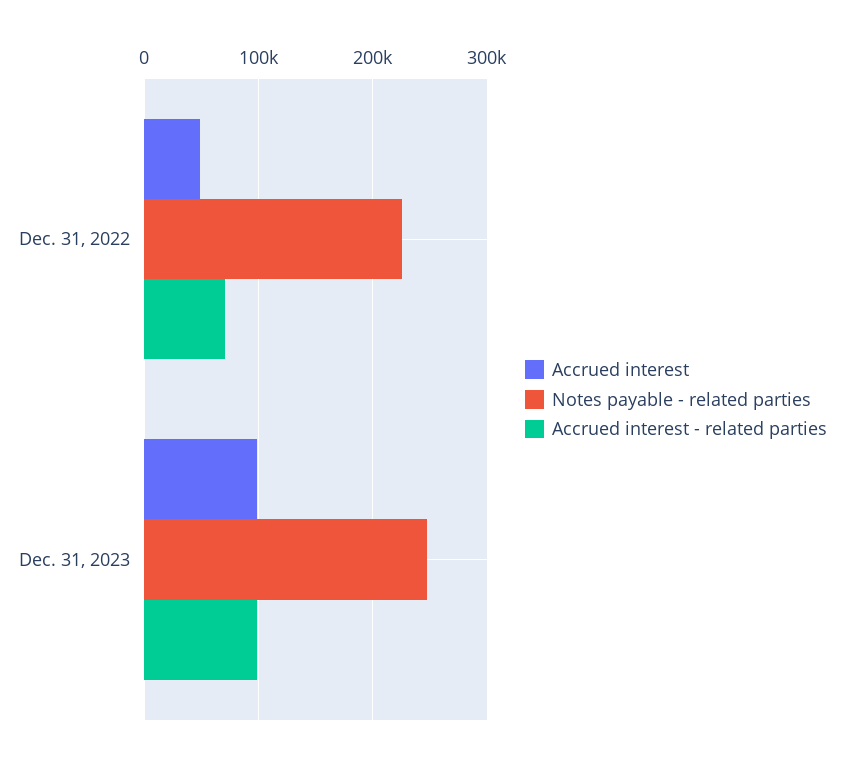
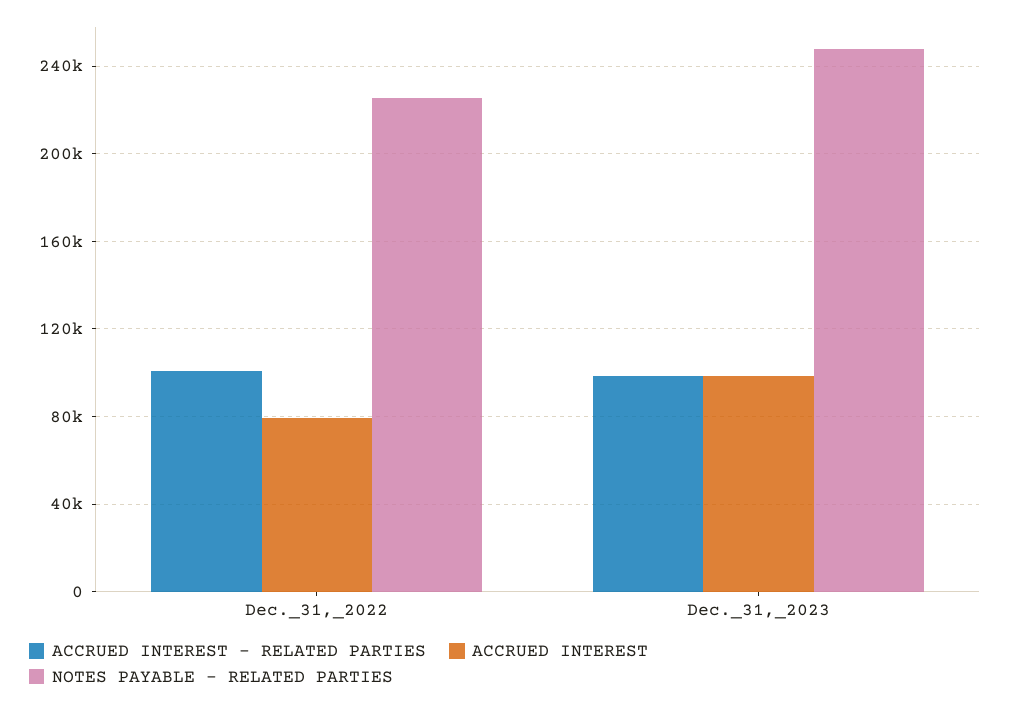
Accrued interest, Dec. 31, 2022: 50000 -> 80000
Accrued interest - related parties, Dec. 31, 2022: 70000 -> 100000

